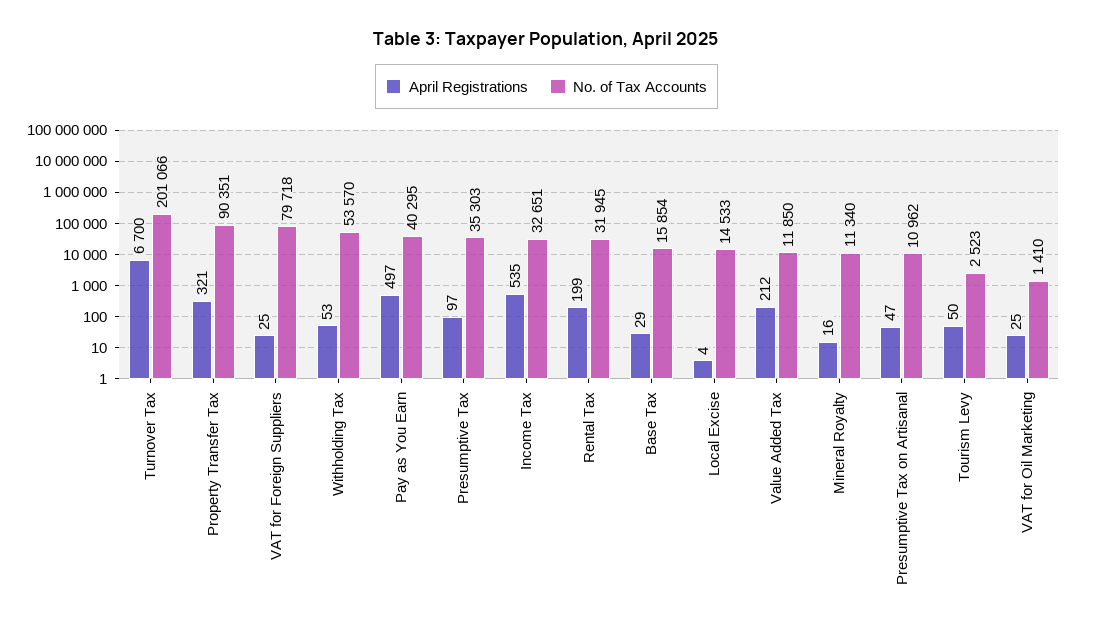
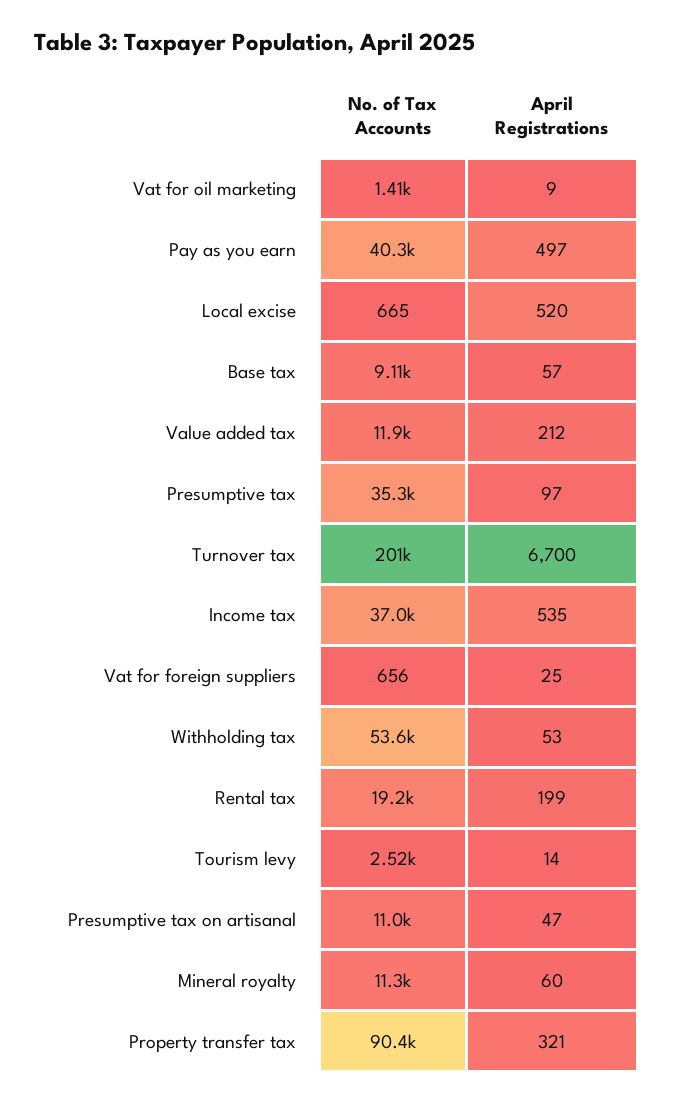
No. of Tax Accounts, VAT for Foreign Suppliers: 79718 -> 656
No. of Tax Accounts, Income Tax: 32651 -> 37000
No. of Tax Accounts, Rental Tax: 31945 -> 19200
April Registrations, Base Tax: 29 -> 57
No. of Tax Accounts, Base Tax: 15854 -> 9110
April Registrations, Local Excise: 4 -> 520
No. of Tax Accounts, Local Excise: 14533 -> 665
April Registrations, Mineral Royalty: 16 -> 60
April Registrations, Tourism Levy: 50 -> 14
April Registrations, VAT for Oil Marketing: 25 -> 9

